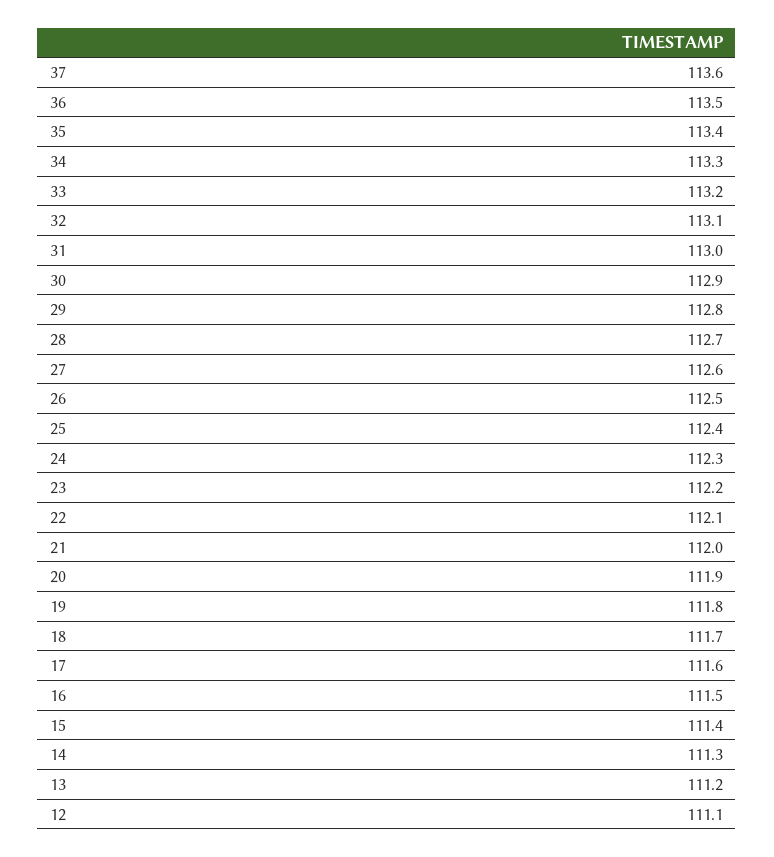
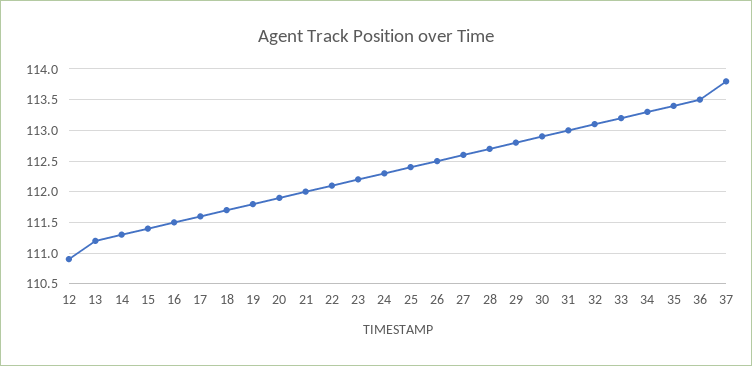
37: 113.6 -> 113.8
12: 111.1 -> 110.9

